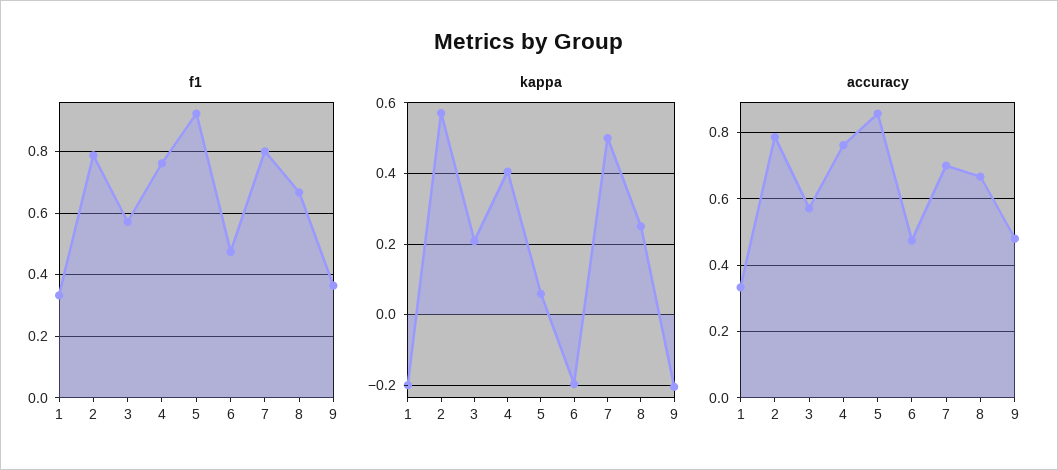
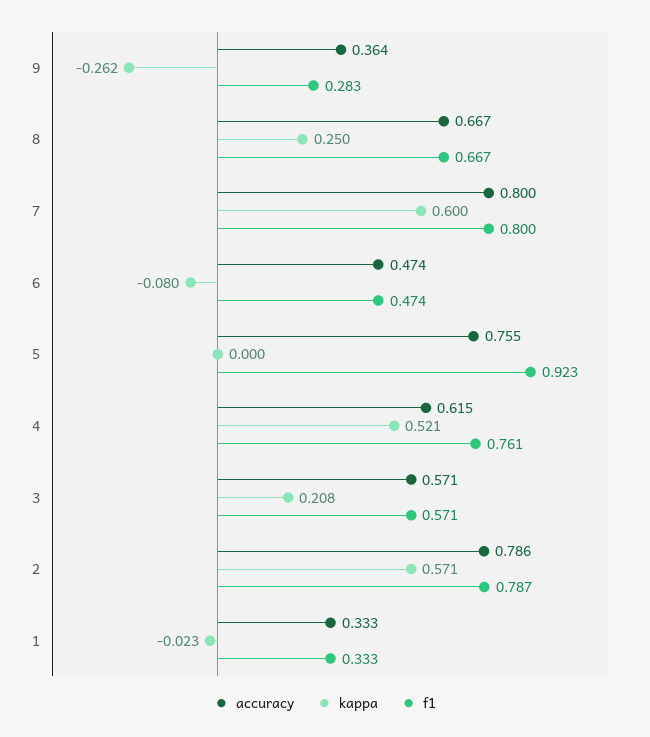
f1, 9: 0.36 -> 0.283
kappa, 1: -0.2 -> -0.023
kappa, 4: 0.4 -> 0.521
kappa, 5: 0.06 -> 0
kappa, 6: -0.2 -> -0.08
kappa, 7: 0.5 -> 0.6
kappa, 9: -0.2 -> -0.262
accuracy, 4: 0.76 -> 0.615
accuracy, 5: 0.86 -> 0.755
accuracy, 7: 0.7 -> 0.8
accuracy, 9: 0.48 -> 0.364

